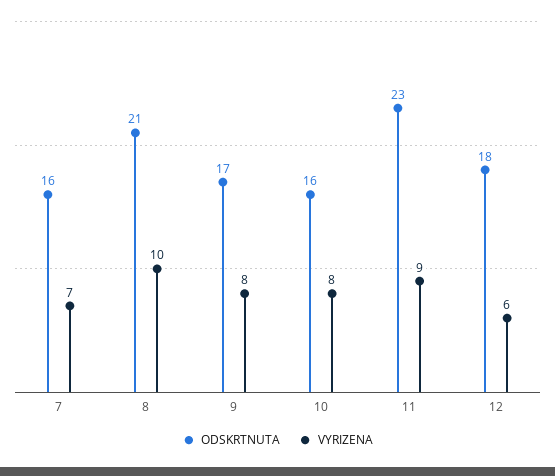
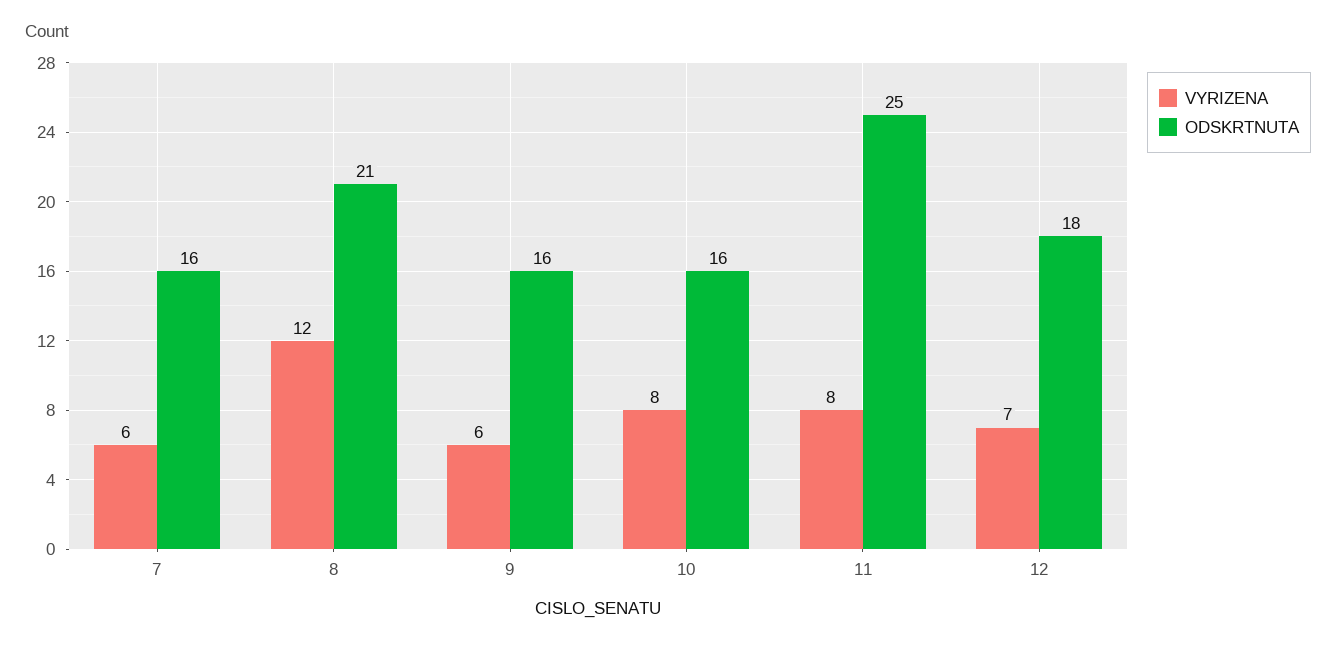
VYRIZENA, 7: 7 -> 6
VYRIZENA, 8: 10 -> 12
ODSKRTNUTA, 9: 17 -> 16
VYRIZENA, 9: 8 -> 6
ODSKRTNUTA, 11: 23 -> 25
VYRIZENA, 11: 9 -> 8
VYRIZENA, 12: 6 -> 7

